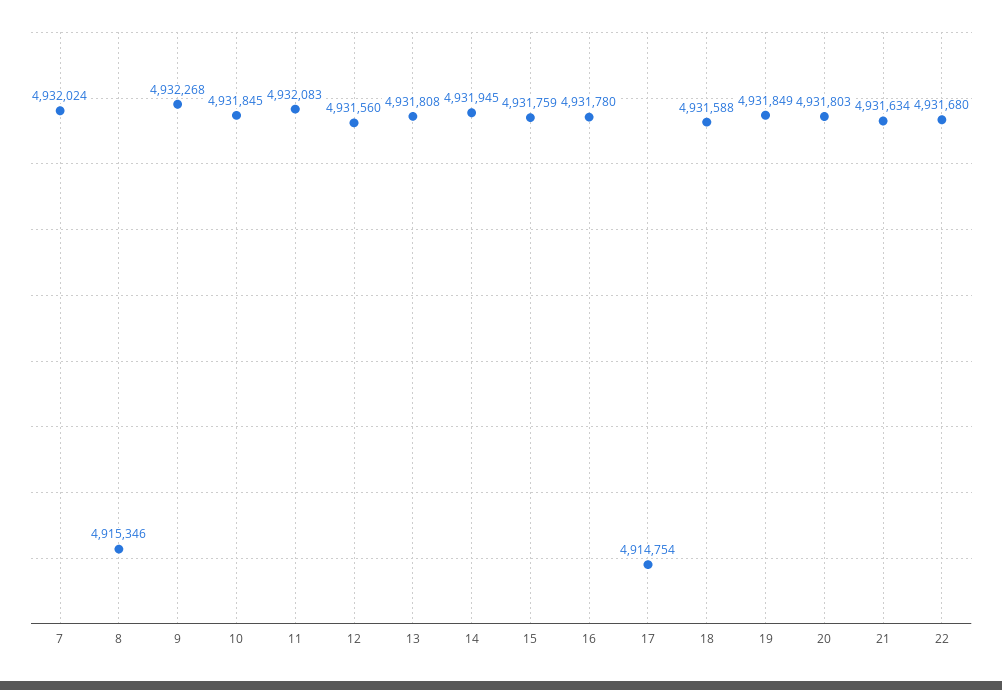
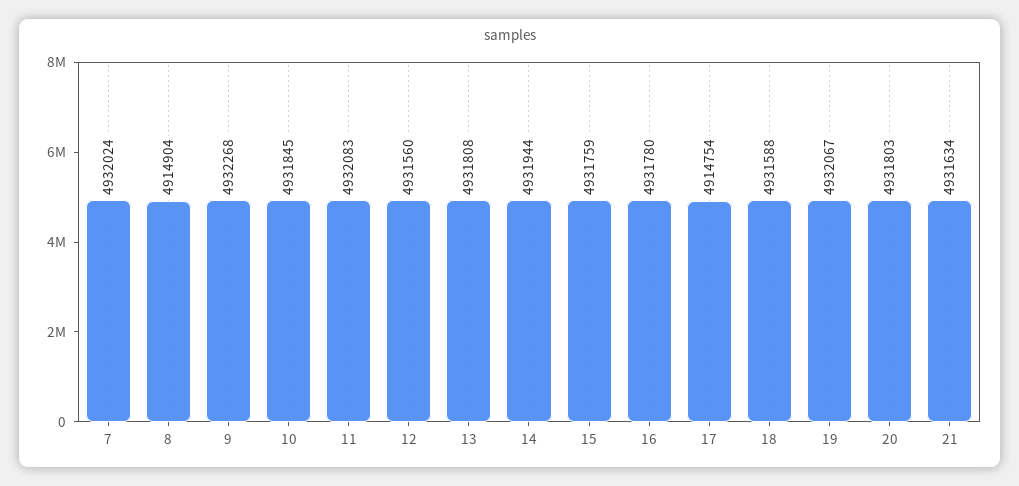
8: 4915346 -> 4914904
14: 4931945 -> 4931944
19: 4931849 -> 4932067
22: 4931680 -> none

